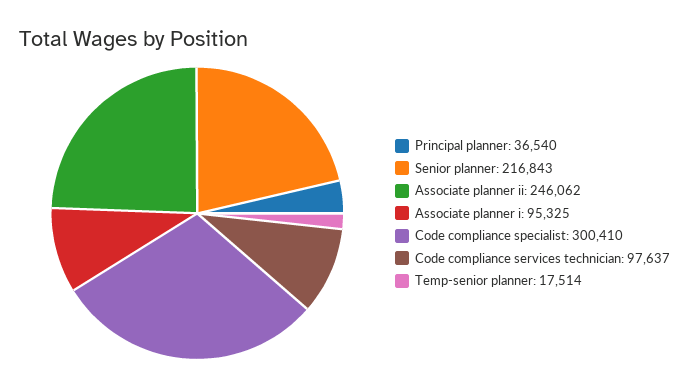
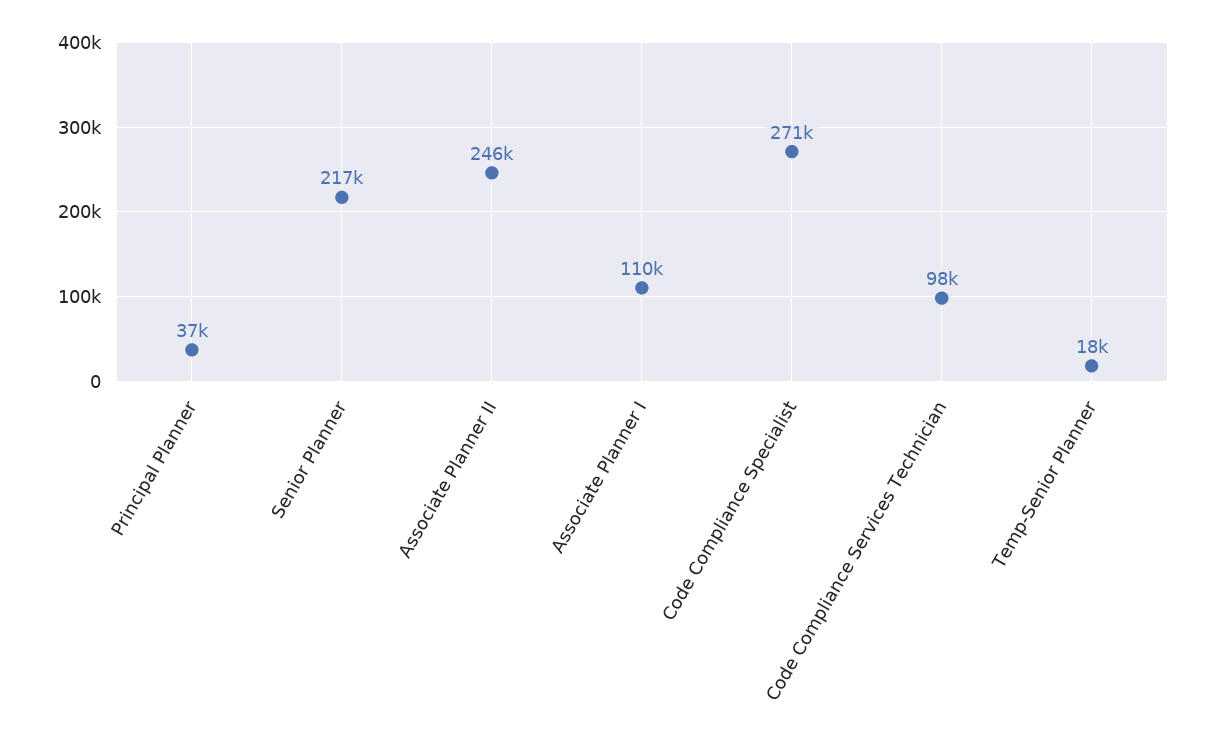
Associate planner i: 95325 -> 110000
Code compliance specialist: 300410 -> 271000

